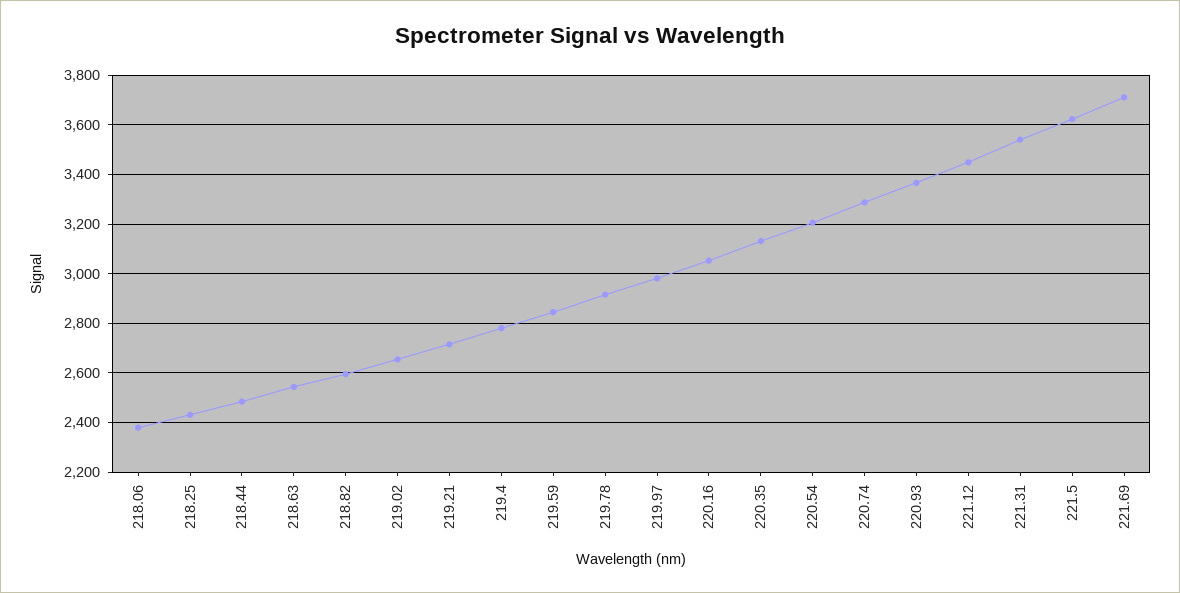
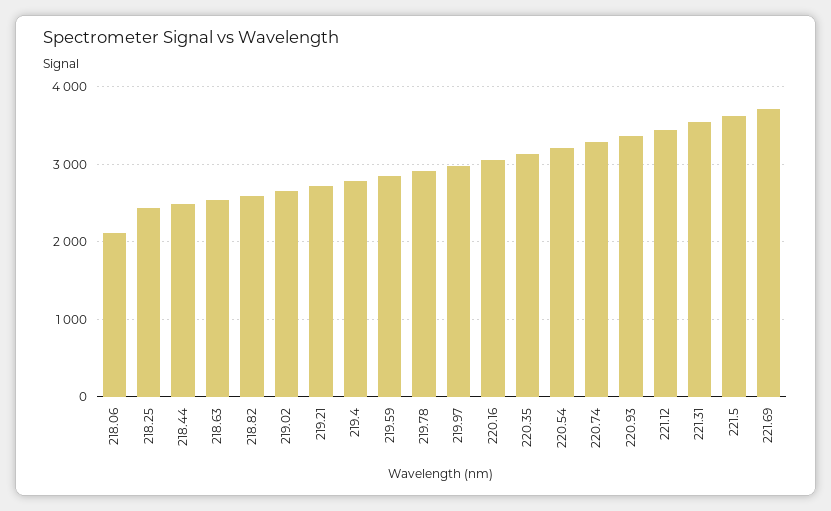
218.06: 2375 -> 2100

